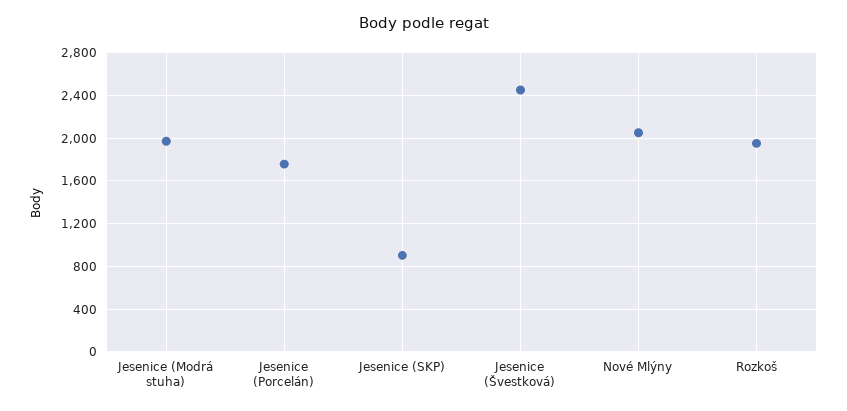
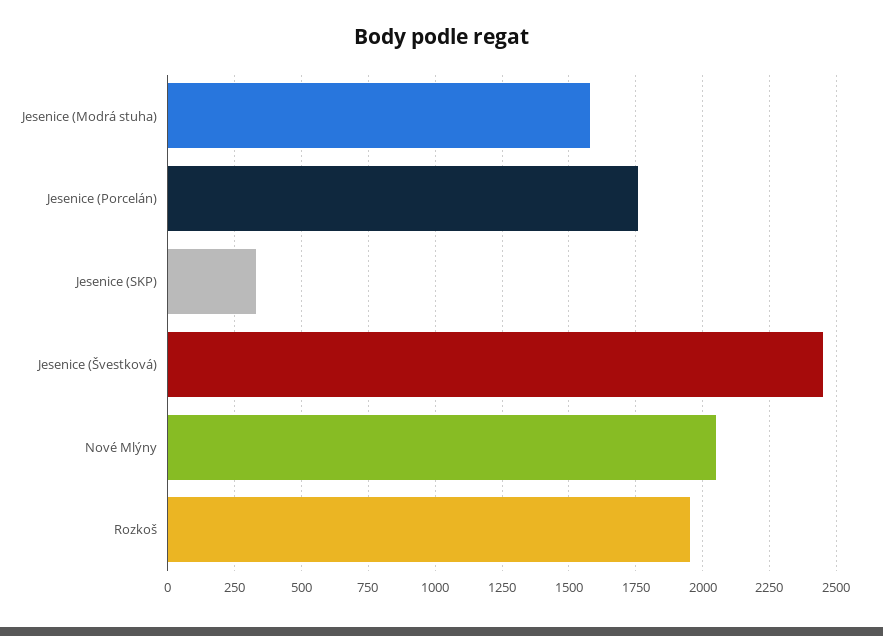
Jesenice (Modrá stuha): 2000 -> 1575
Jesenice (SKP): 900 -> 325

